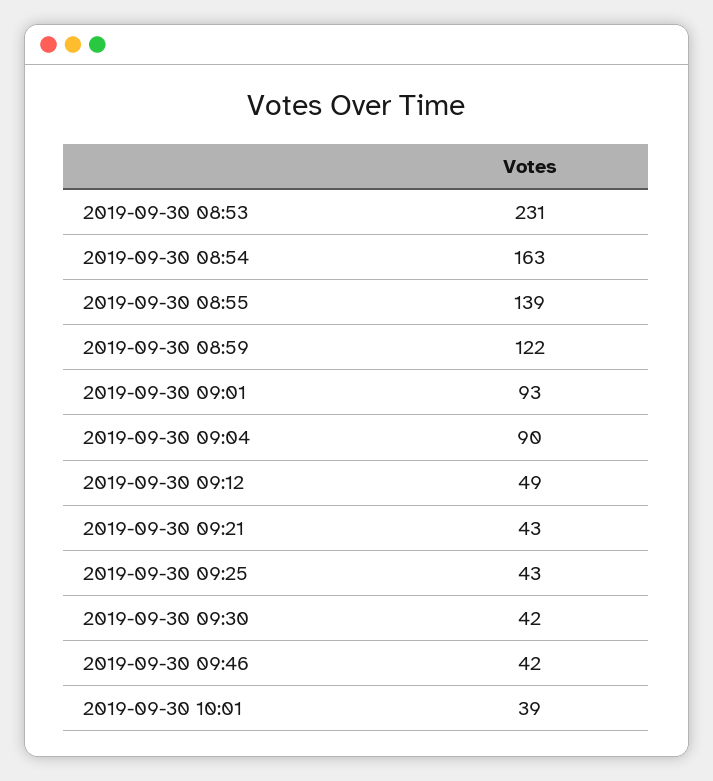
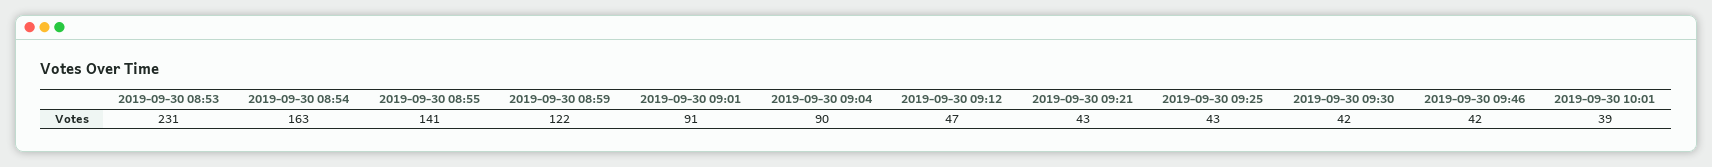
2019-09-30 08:55: 139 -> 141
2019-09-30 09:01: 93 -> 91
2019-09-30 09:12: 49 -> 47

